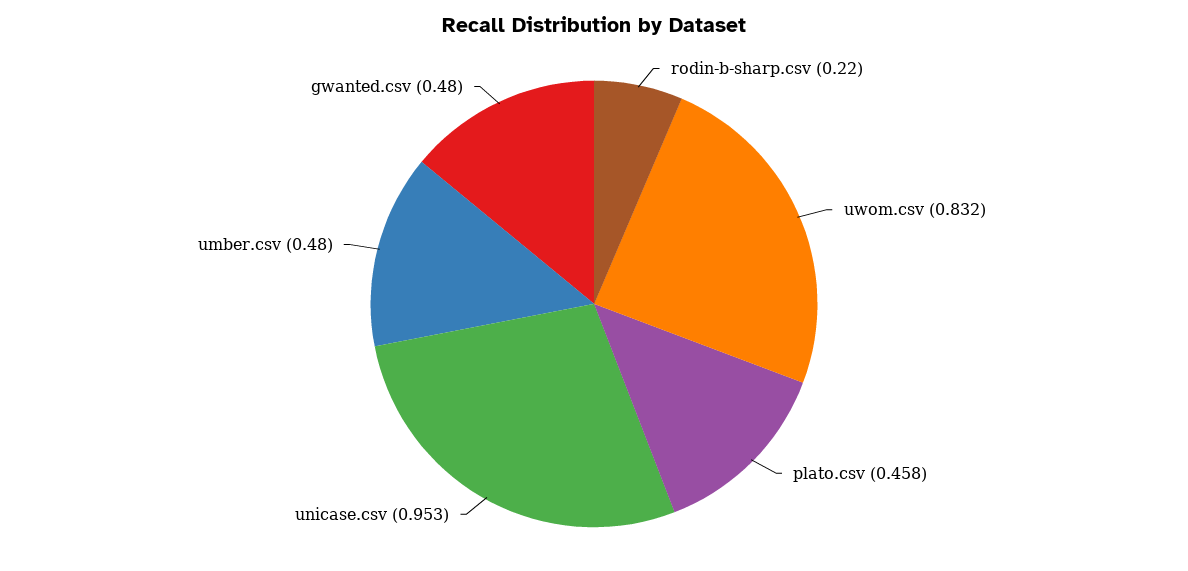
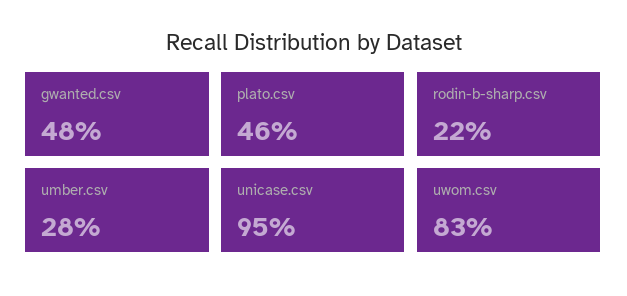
umber.csv: 0.48 -> 0.28

